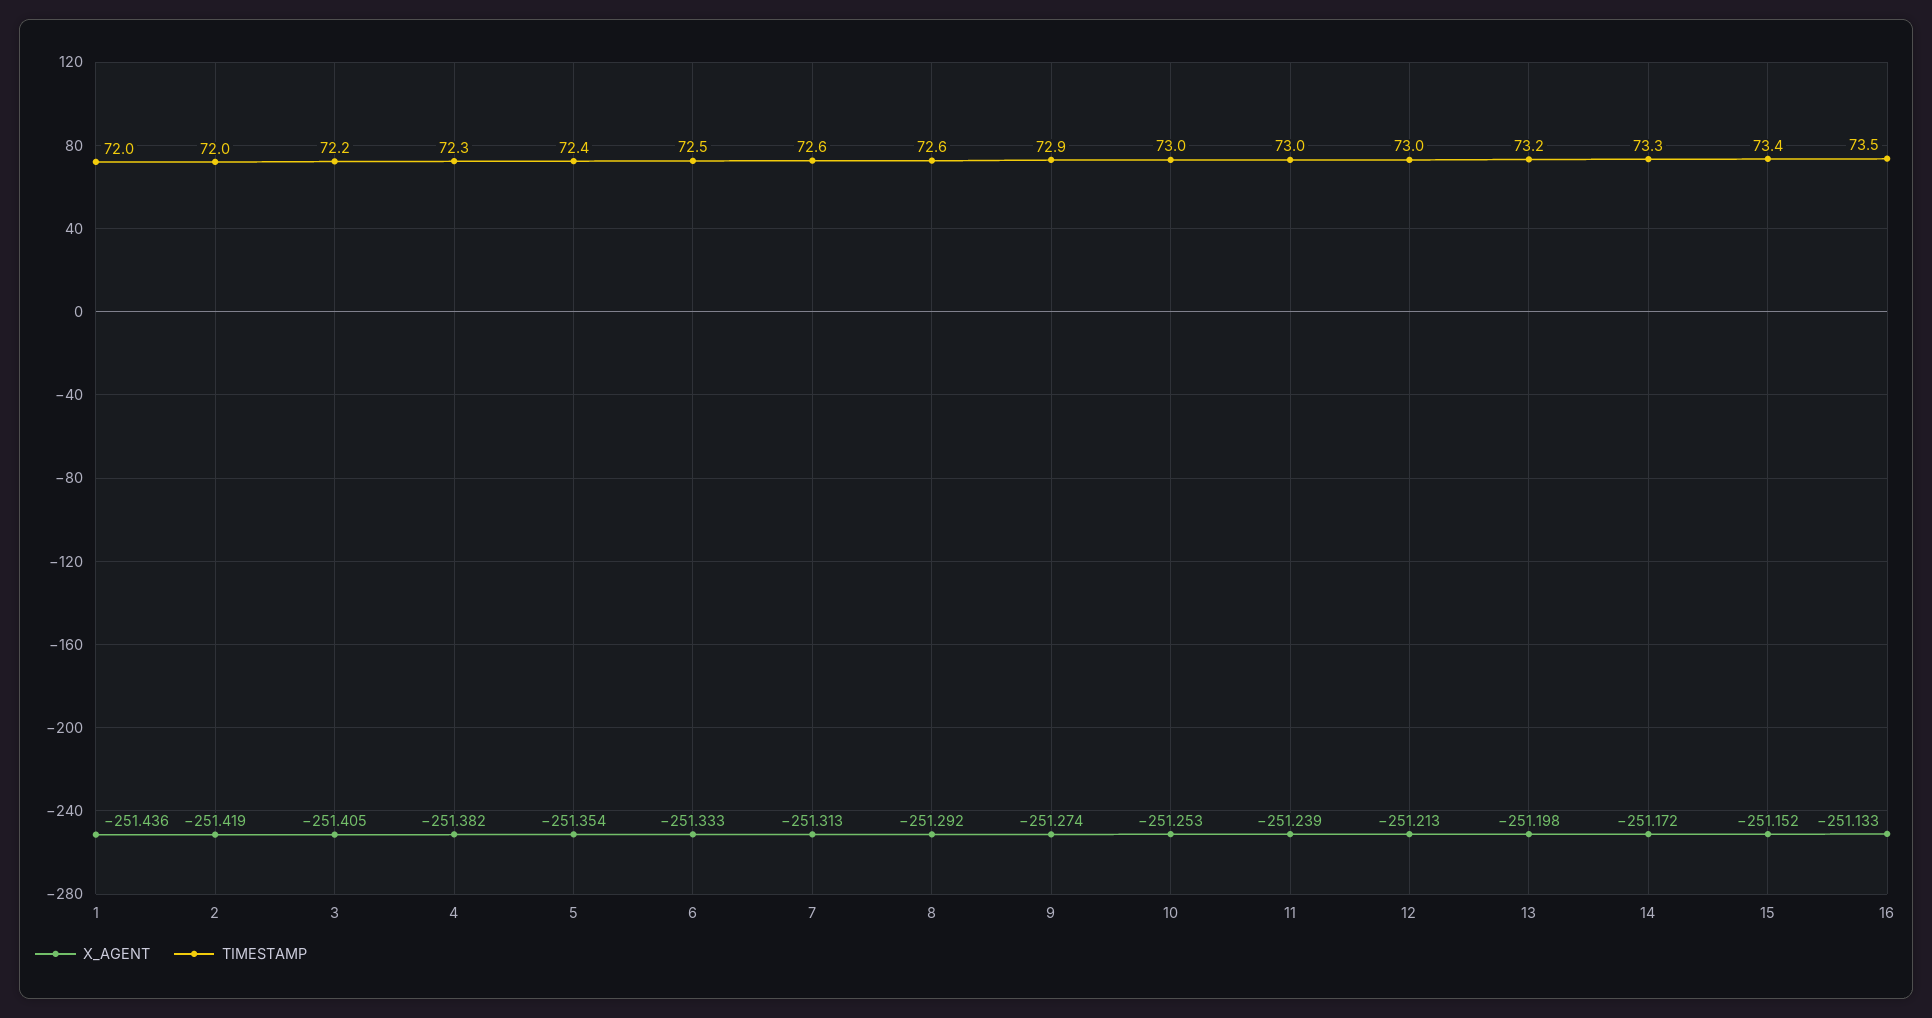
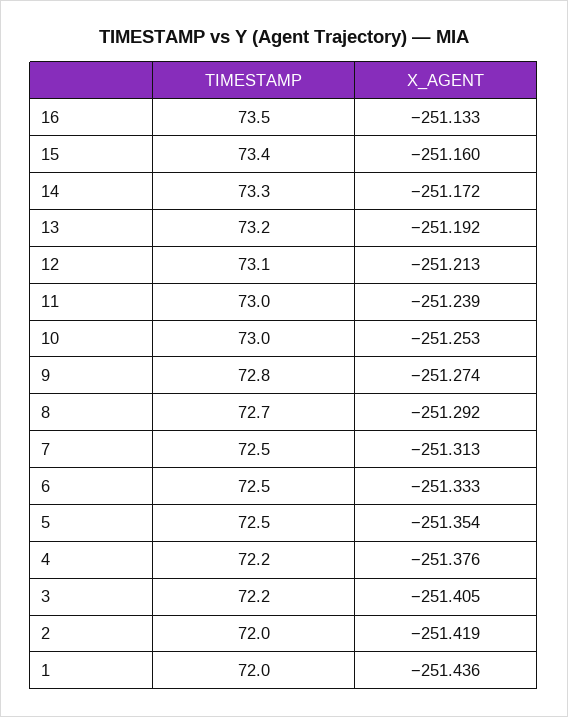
X_AGENT, 4: -251.382 -> -251.376
TIMESTAMP, 4: 72.3 -> 72.2
TIMESTAMP, 5: 72.4 -> 72.5
TIMESTAMP, 7: 72.6 -> 72.5
TIMESTAMP, 8: 72.6 -> 72.7
TIMESTAMP, 9: 72.9 -> 72.8
TIMESTAMP, 12: 73 -> 73.1
X_AGENT, 13: -251.198 -> -251.192
X_AGENT, 15: -251.152 -> -251.16

